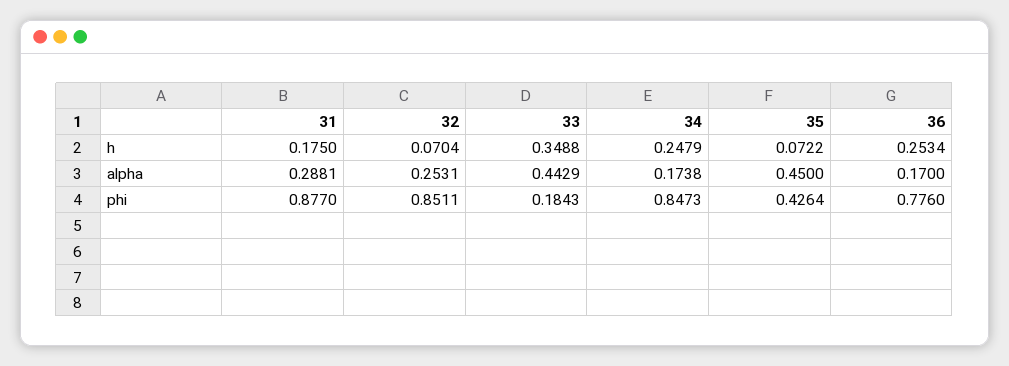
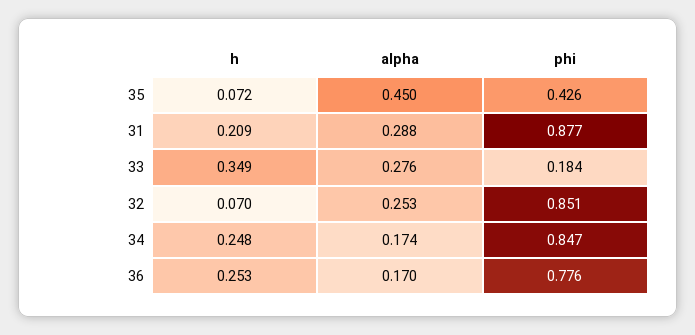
31, h: 0.175 -> 0.209
33, alpha: 0.4429 -> 0.276

